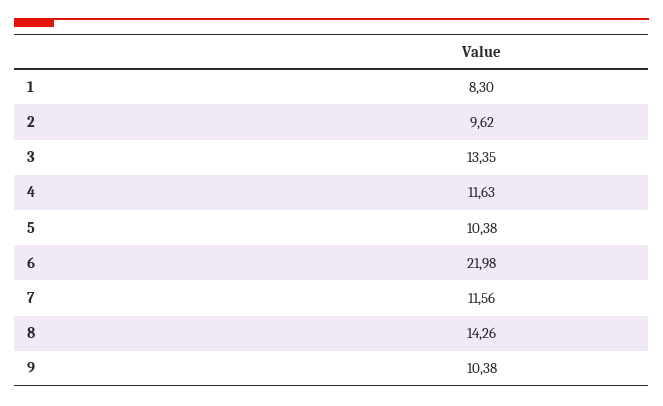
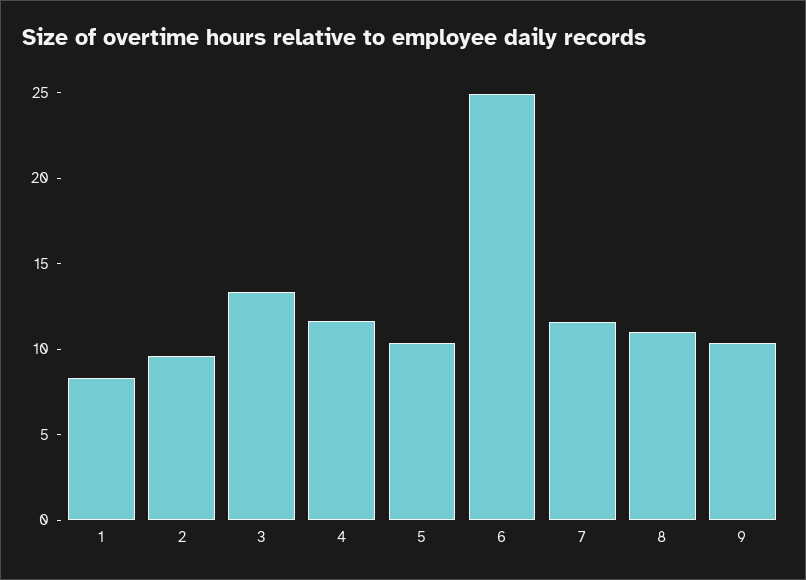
6: 21.98 -> 25
8: 14.26 -> 11

